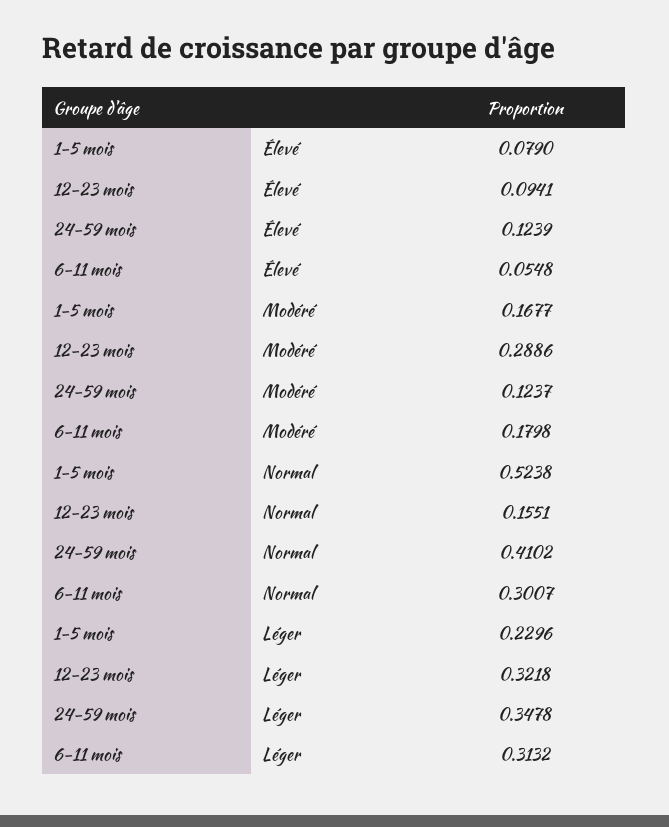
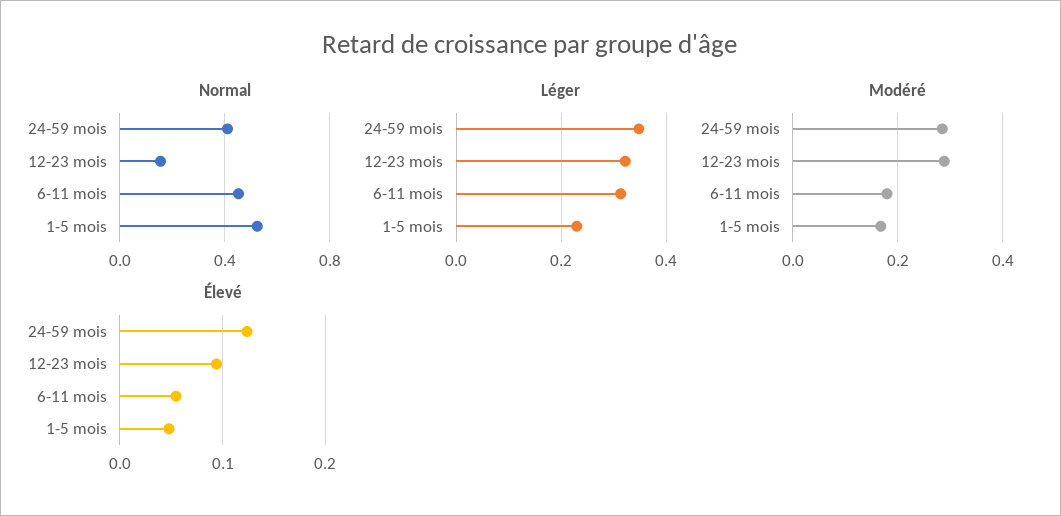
Élevé, 1-5 mois: 0.079 -> 0.05
Modéré, 24-59 mois: 0.1237 -> 0.28
Normal, 6-11 mois: 0.3007 -> 0.45

